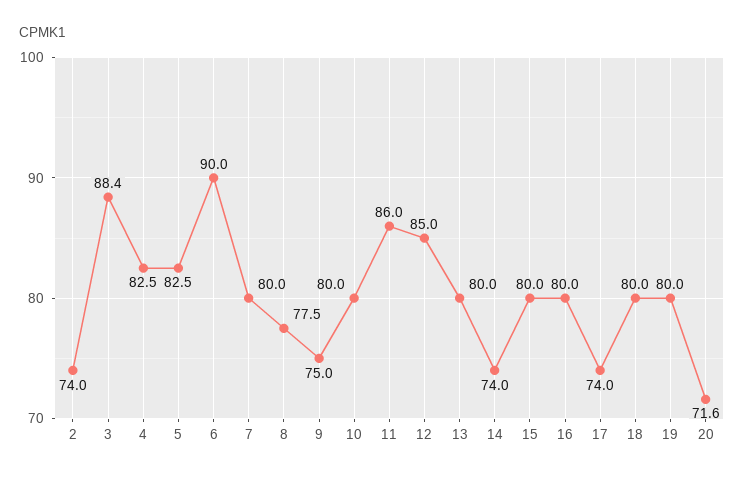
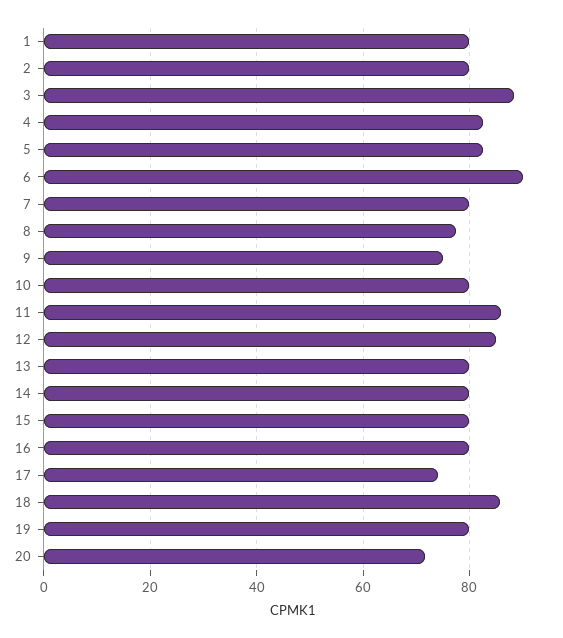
2: 74 -> 80
14: 74 -> 80
18: 80 -> 86
1: none -> 80

